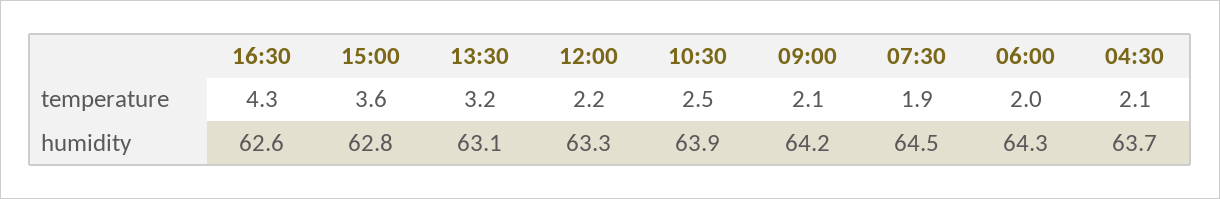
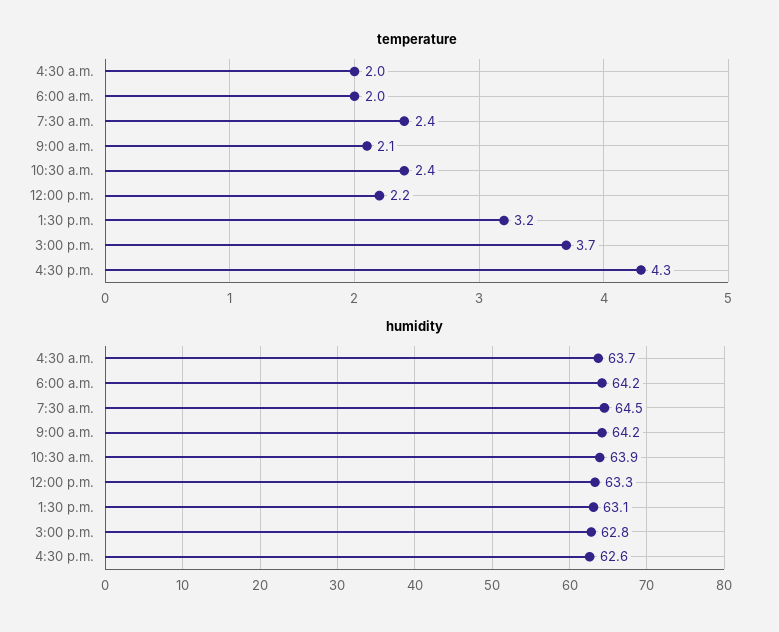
temperature, 15:00: 3.6 -> 3.7
temperature, 10:30: 2.5 -> 2.4
temperature, 07:30: 1.9 -> 2.4
temperature, 04:30: 2.1 -> 2
humidity, 06:00: 64.3 -> 64.2

